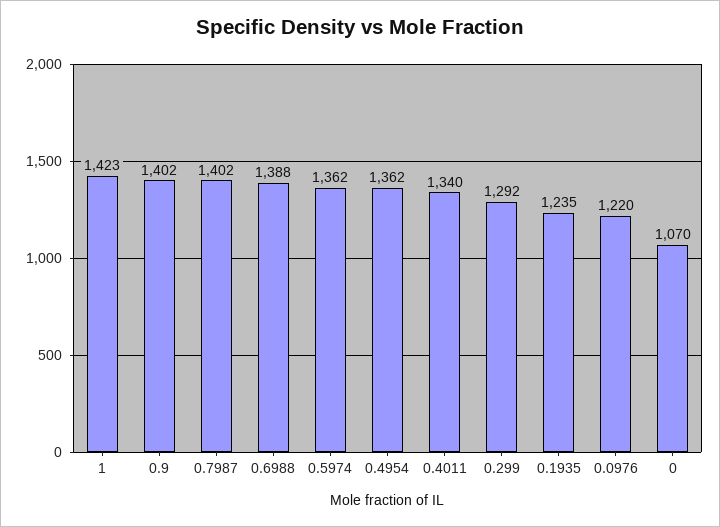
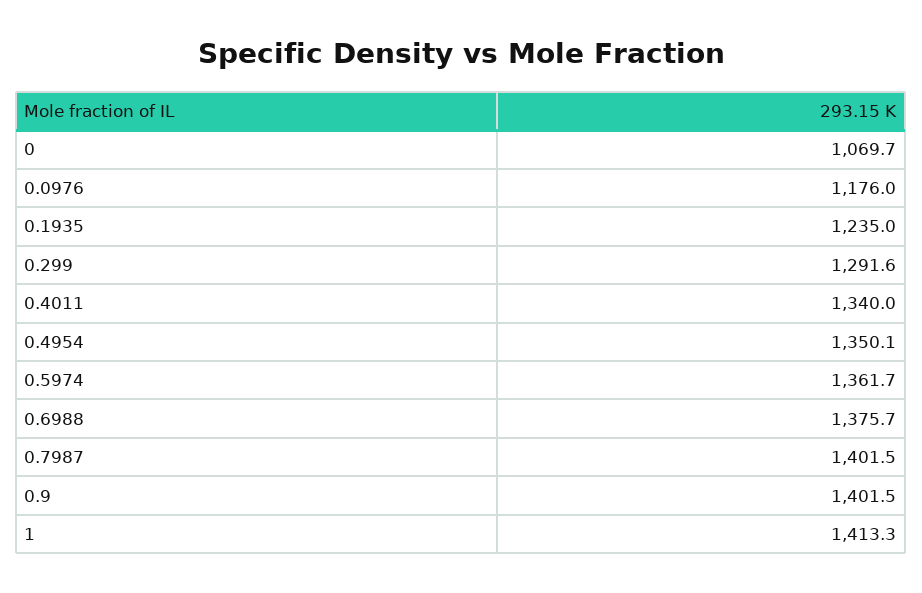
1: 1423 -> 1413.3
0.6988: 1388 -> 1375.7
0.4954: 1362 -> 1350.1
0.0976: 1220 -> 1176

